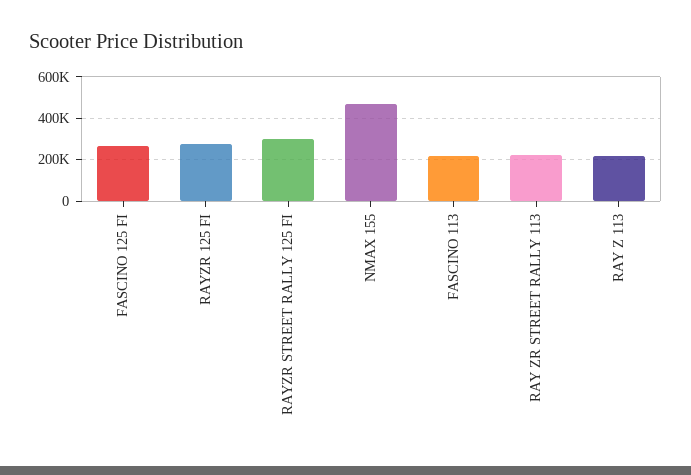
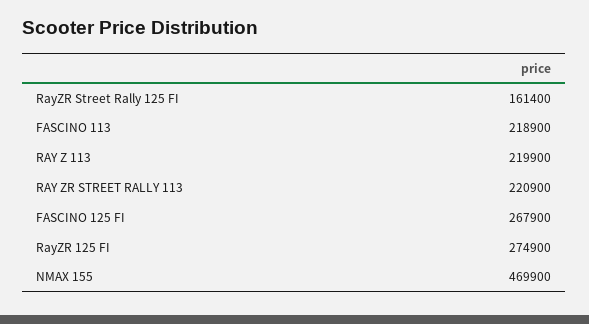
RAYZR STREET RALLY 125 FI: 300000 -> 161400

